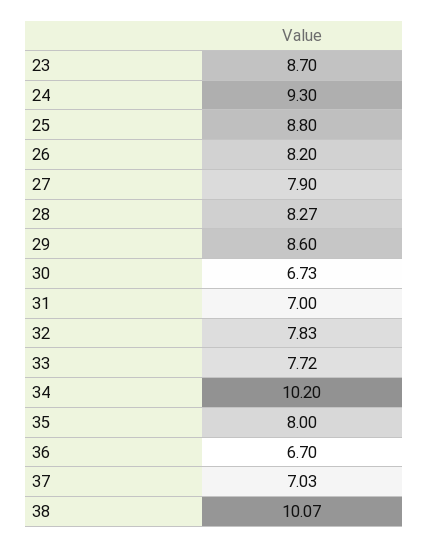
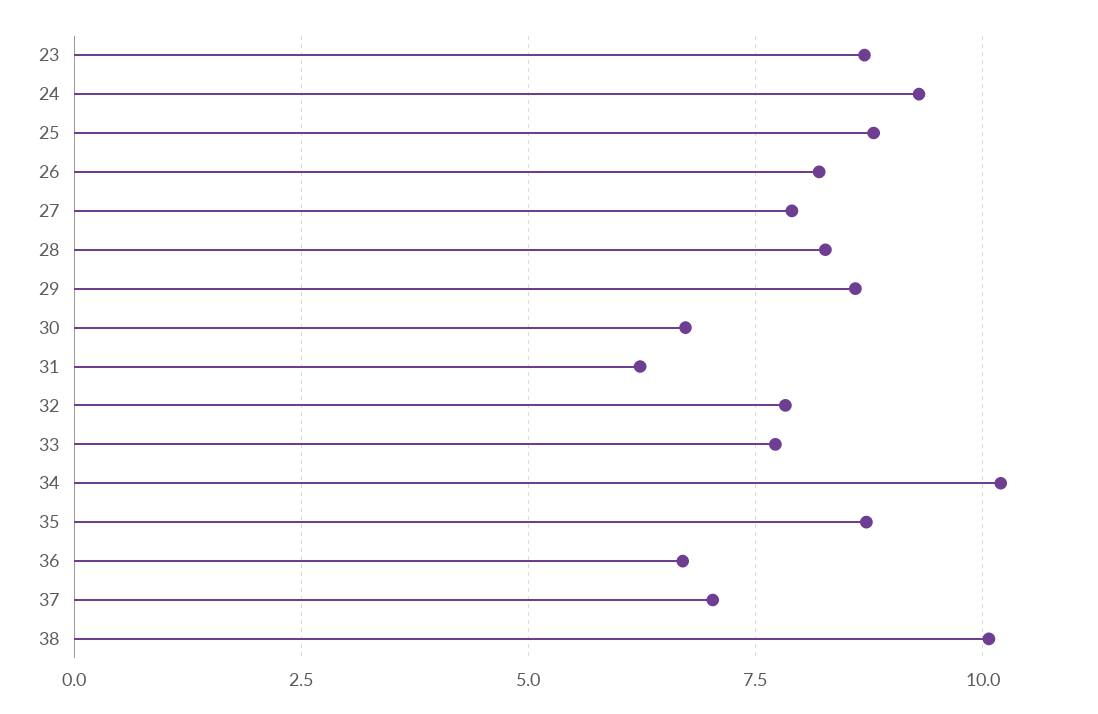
31: 7 -> 6.25
35: 8 -> 8.75

